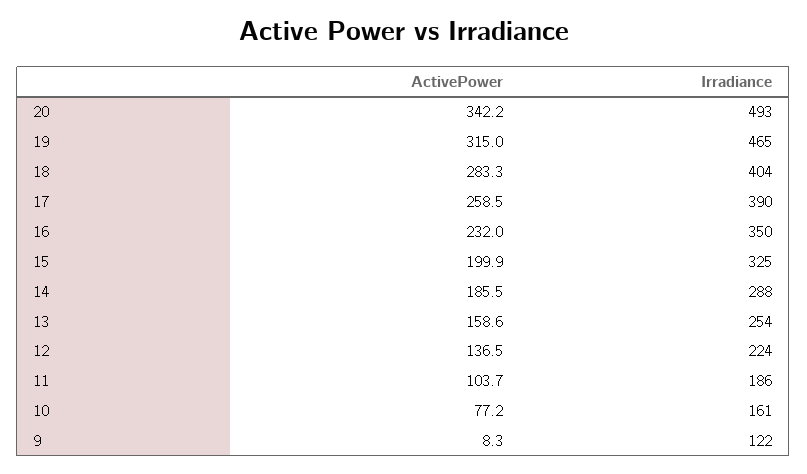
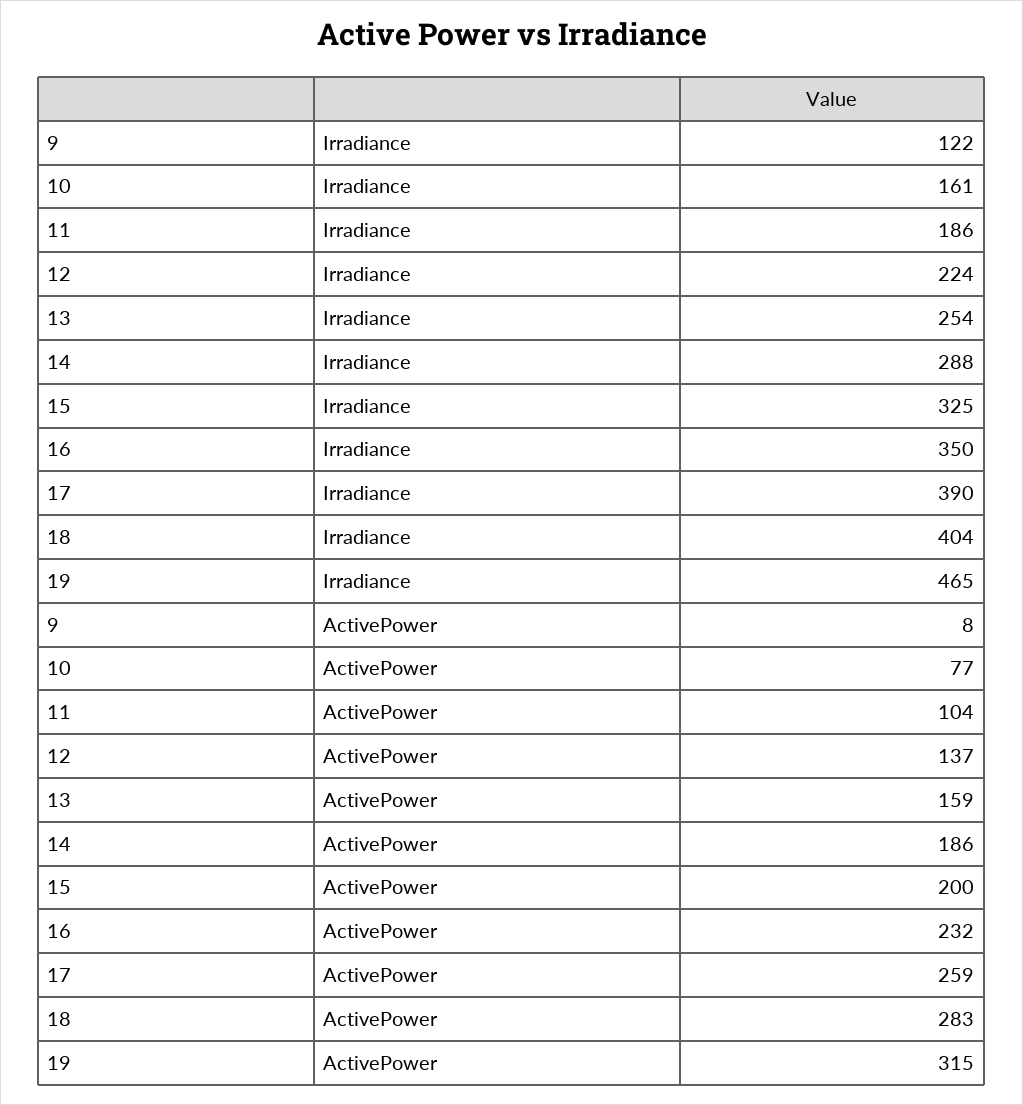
ActivePower, 20: 342.2 -> none
Irradiance, 20: 493 -> none

